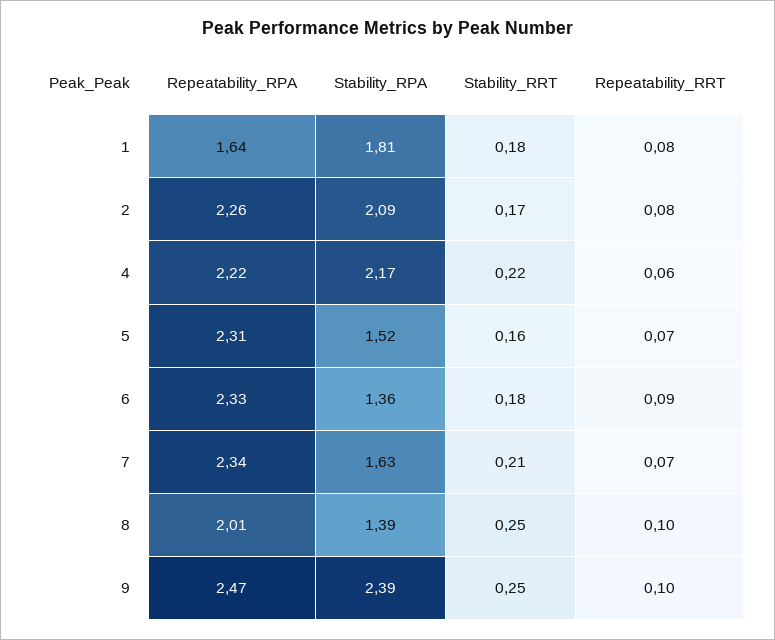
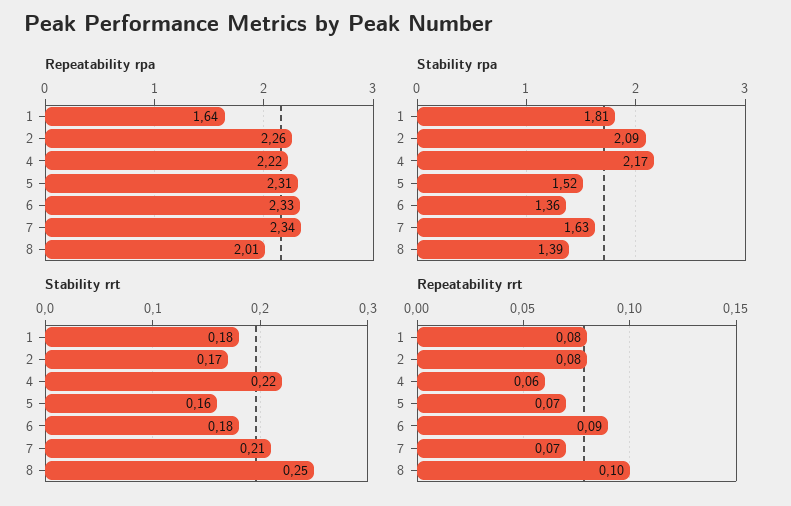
Repeatability_RPA, 9: 2.47 -> none
Stability_RPA, 9: 2.39 -> none
Stability_RRT, 9: 0.25 -> none
Repeatability_RRT, 9: 0.1 -> none

